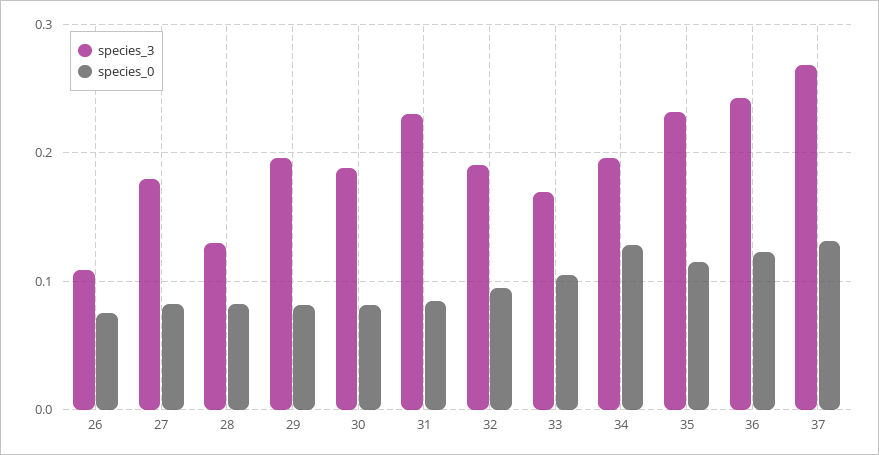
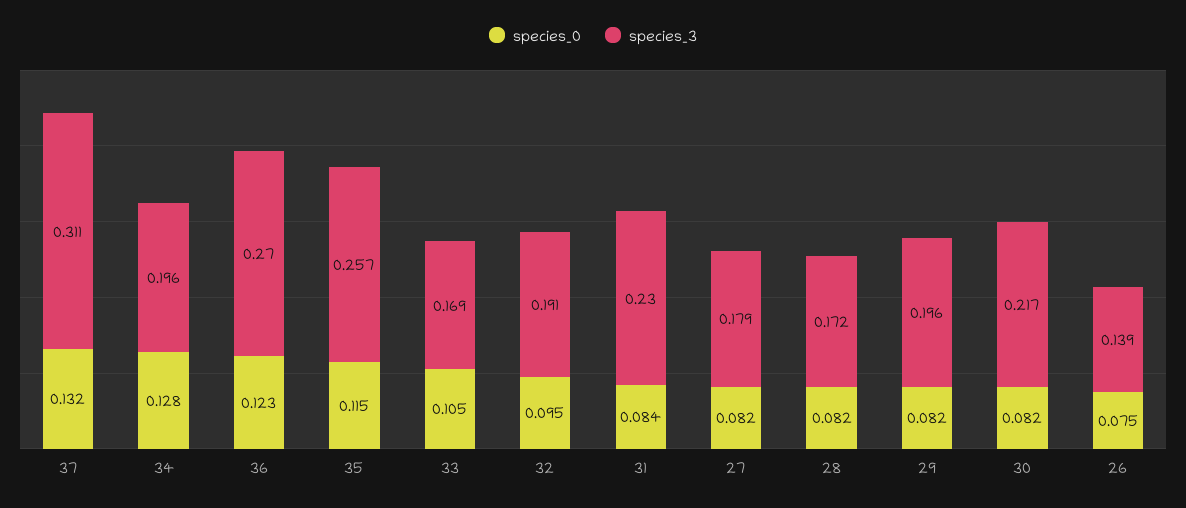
species_3, 26: 0.11 -> 0.139
species_3, 28: 0.13 -> 0.172
species_3, 30: 0.19 -> 0.217
species_3, 35: 0.23 -> 0.257
species_3, 36: 0.24 -> 0.27
species_3, 37: 0.27 -> 0.311

